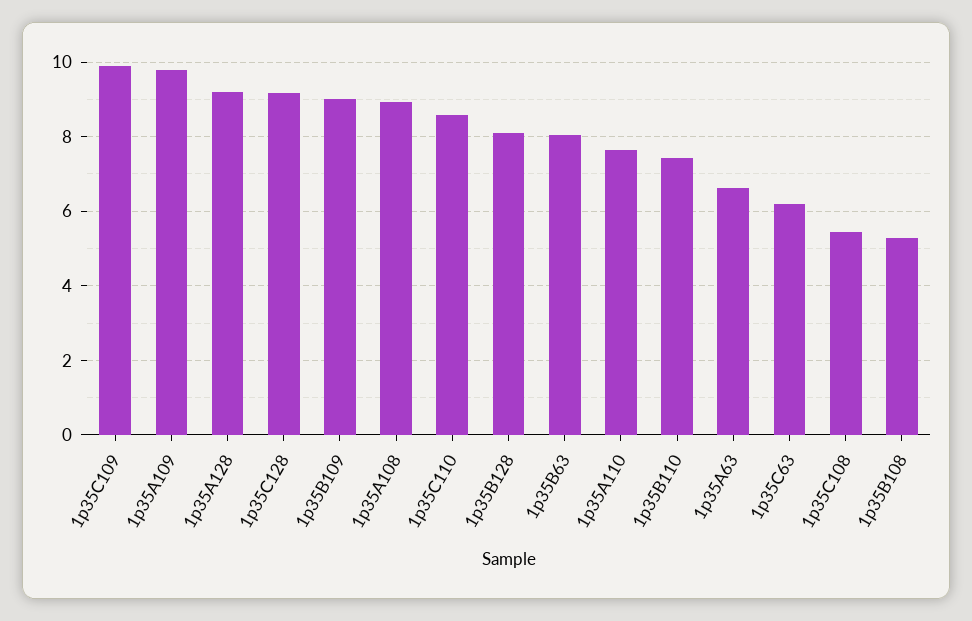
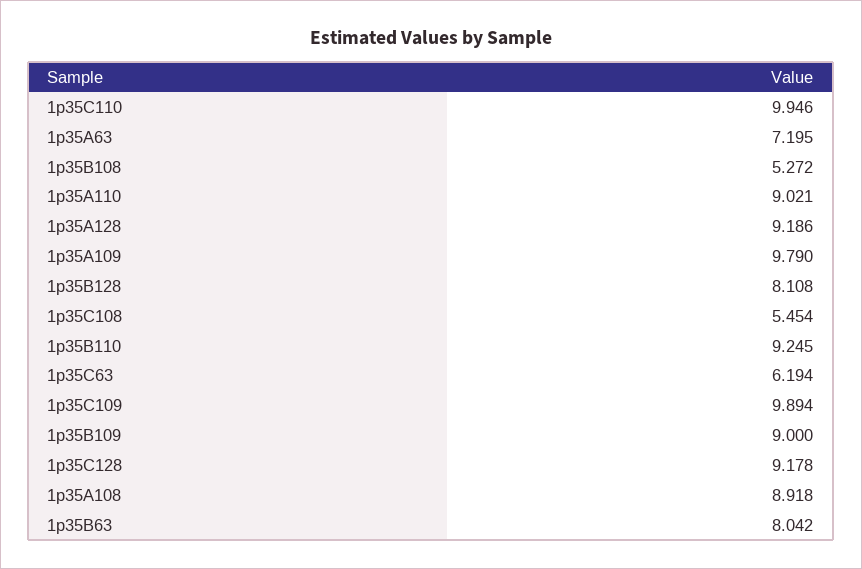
1p35C110: 8.6 -> 9.946
1p35A110: 7.6 -> 9.021
1p35B110: 7.4 -> 9.245
1p35A63: 6.6 -> 7.195

